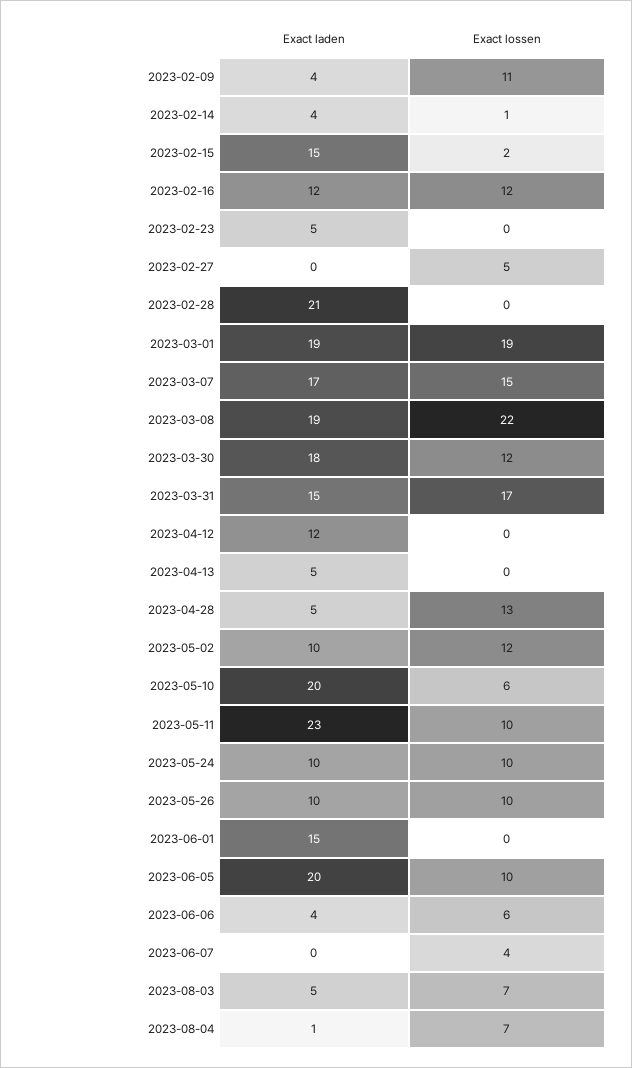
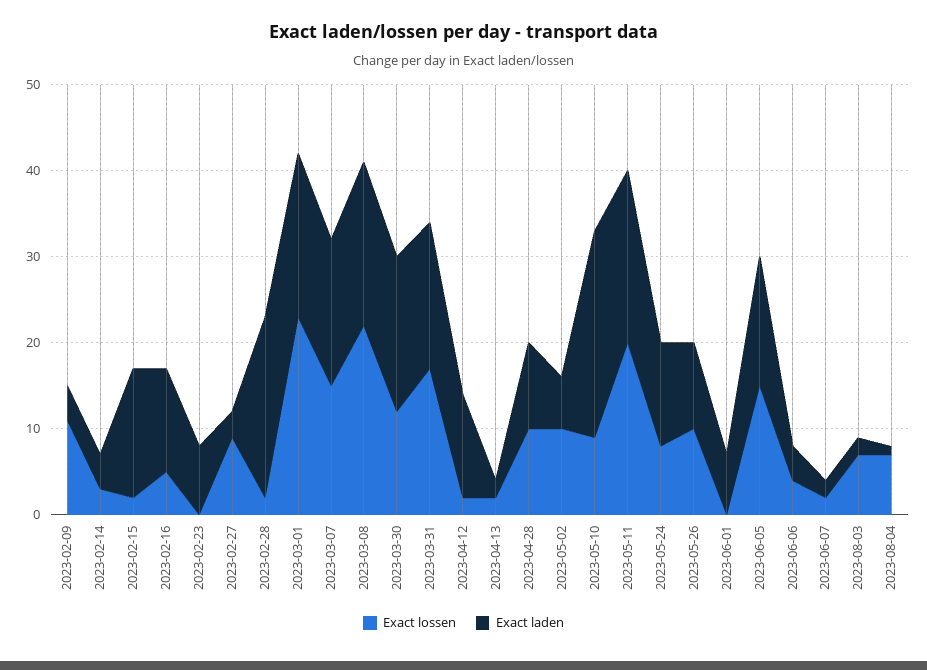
Exact lossen, 2023-02-14: 1 -> 3
Exact lossen, 2023-02-16: 12 -> 5
Exact laden, 2023-02-23: 5 -> 8
Exact laden, 2023-02-27: 0 -> 3
Exact lossen, 2023-02-27: 5 -> 9
Exact lossen, 2023-02-28: 0 -> 2
Exact lossen, 2023-03-01: 19 -> 23
Exact laden, 2023-03-31: 15 -> 17
Exact lossen, 2023-04-12: 0 -> 2
Exact laden, 2023-04-13: 5 -> 2
Exact lossen, 2023-04-13: 0 -> 2
Exact laden, 2023-04-28: 5 -> 10
Exact lossen, 2023-04-28: 13 -> 10
Exact laden, 2023-05-02: 10 -> 6
Exact lossen, 2023-05-02: 12 -> 10
Exact laden, 2023-05-10: 20 -> 24
Exact lossen, 2023-05-10: 6 -> 9
Exact laden, 2023-05-11: 23 -> 20
Exact lossen, 2023-05-11: 10 -> 20
Exact laden, 2023-05-24: 10 -> 12
Exact lossen, 2023-05-24: 10 -> 8
Exact laden, 2023-06-01: 15 -> 7
Exact laden, 2023-06-05: 20 -> 15
Exact lossen, 2023-06-05: 10 -> 15
Exact lossen, 2023-06-06: 6 -> 4
Exact laden, 2023-06-07: 0 -> 2
Exact lossen, 2023-06-07: 4 -> 2
Exact laden, 2023-08-03: 5 -> 2

